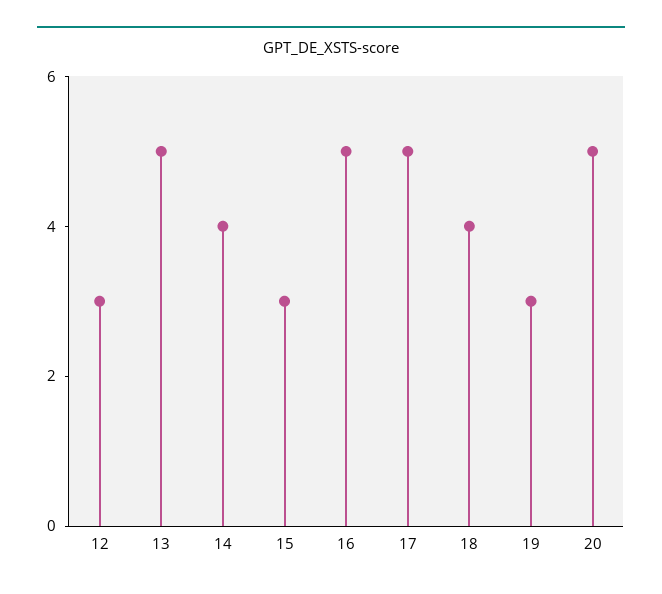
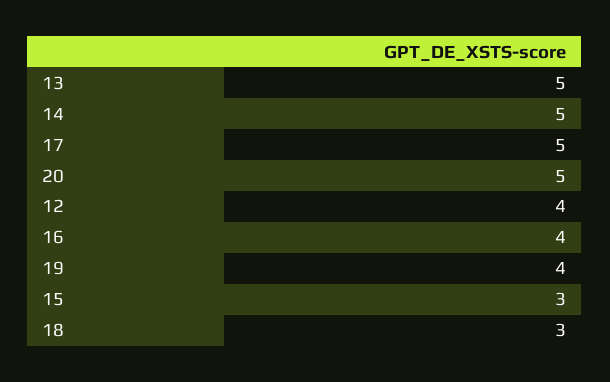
12: 3 -> 4
14: 4 -> 5
16: 5 -> 4
18: 4 -> 3
19: 3 -> 4

